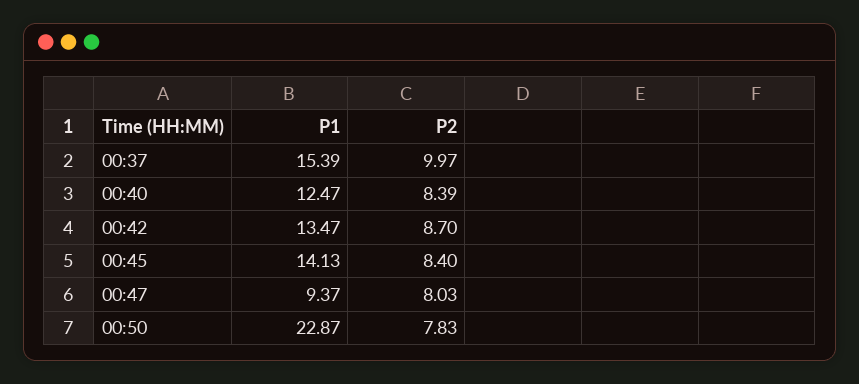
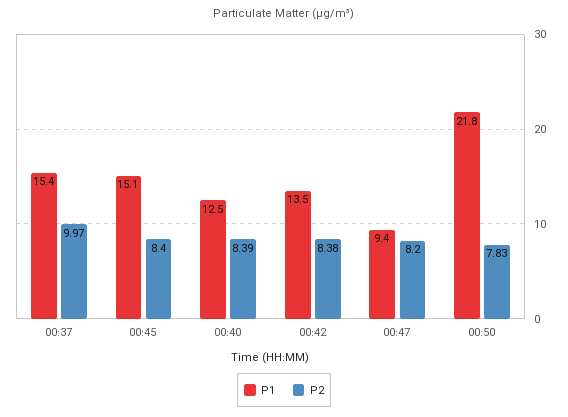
P2, 00:42: 8.7 -> 8.38
P1, 00:45: 14.13 -> 15.1
P2, 00:47: 8.03 -> 8.2
P1, 00:50: 22.87 -> 21.8

